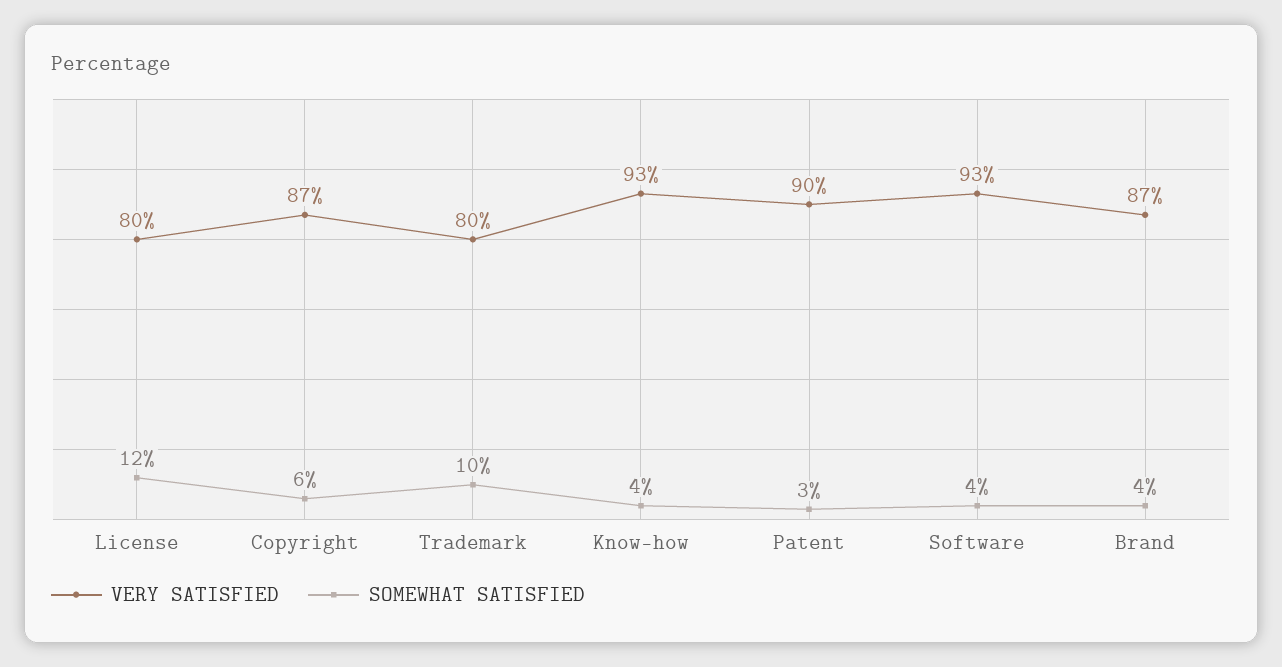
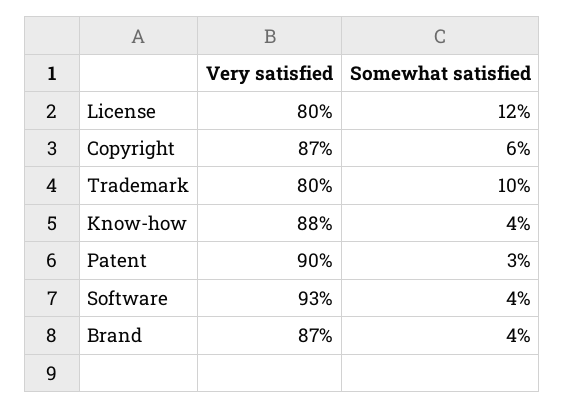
VERY SATISFIED, Know-how: 93 -> 88

